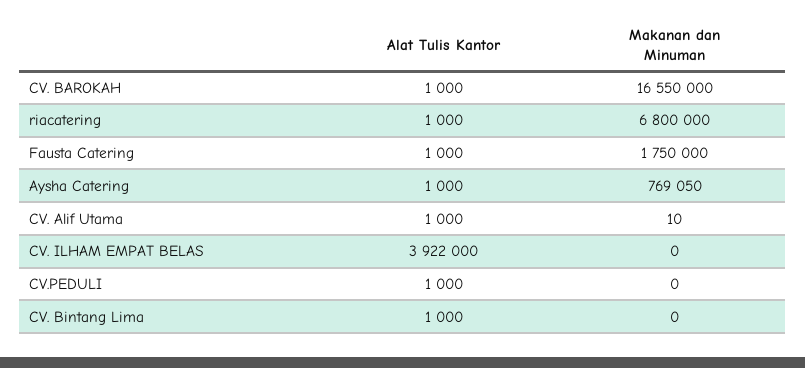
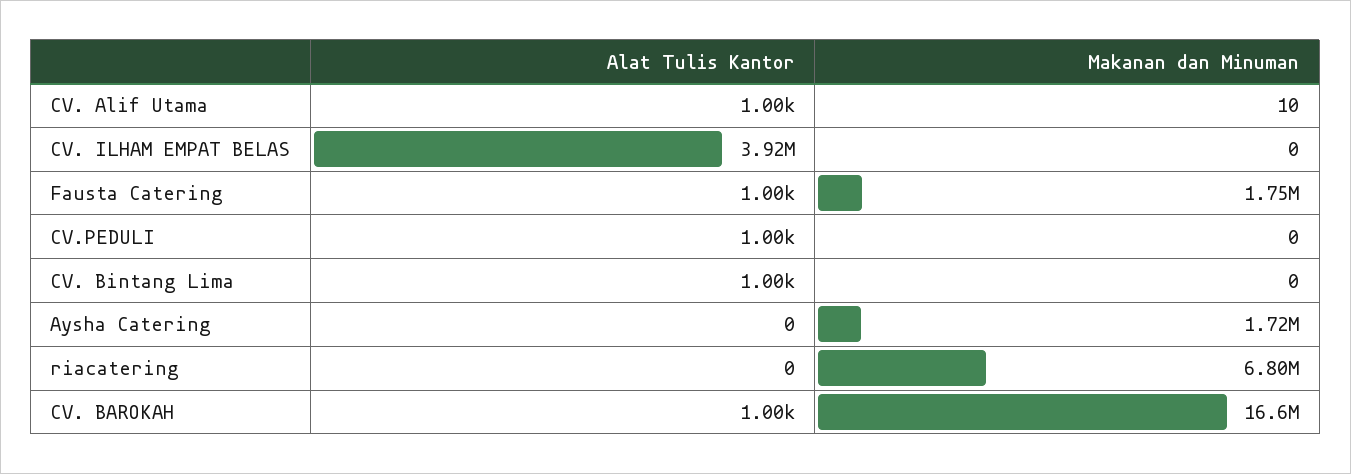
Alat Tulis Kantor, riacatering: 1000 -> 0
Alat Tulis Kantor, Aysha Catering: 1000 -> 0
Makanan dan Minuman, Aysha Catering: 769050 -> 1720000

